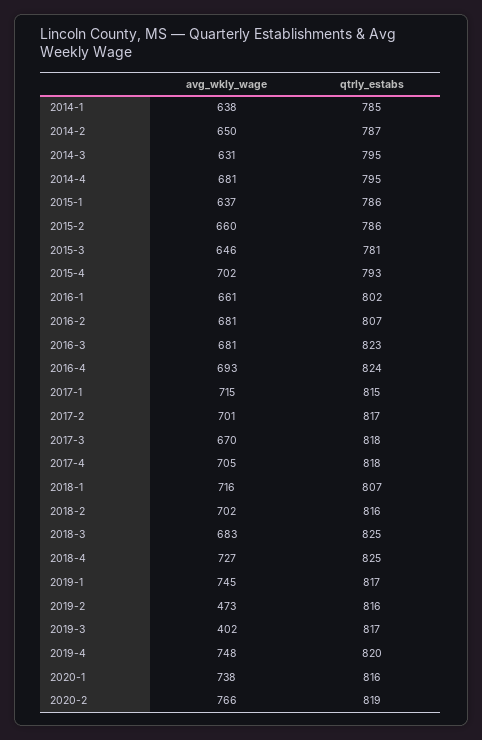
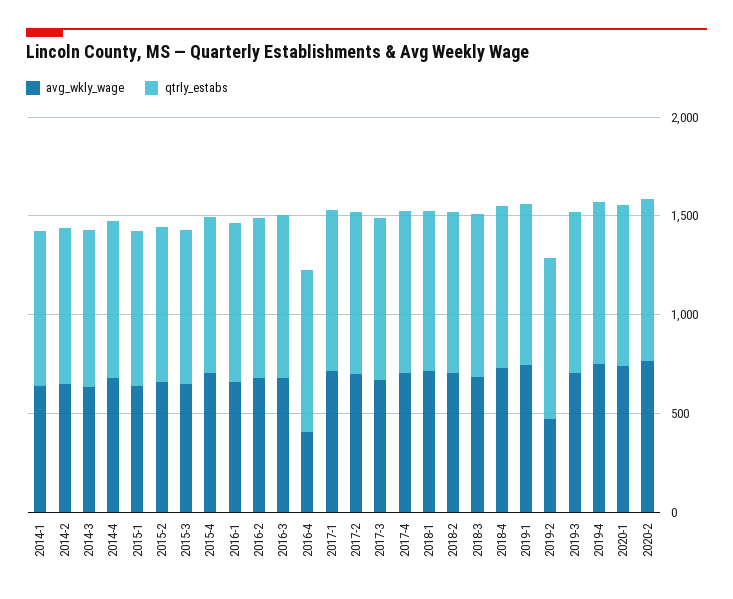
avg_wkly_wage, 2016-4: 693 -> 400
avg_wkly_wage, 2019-3: 402 -> 700

